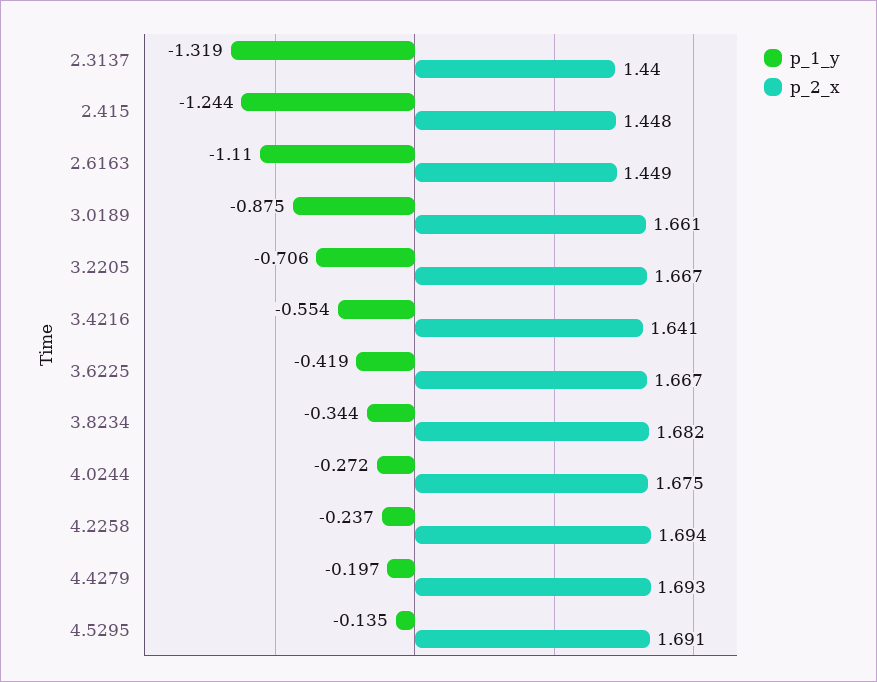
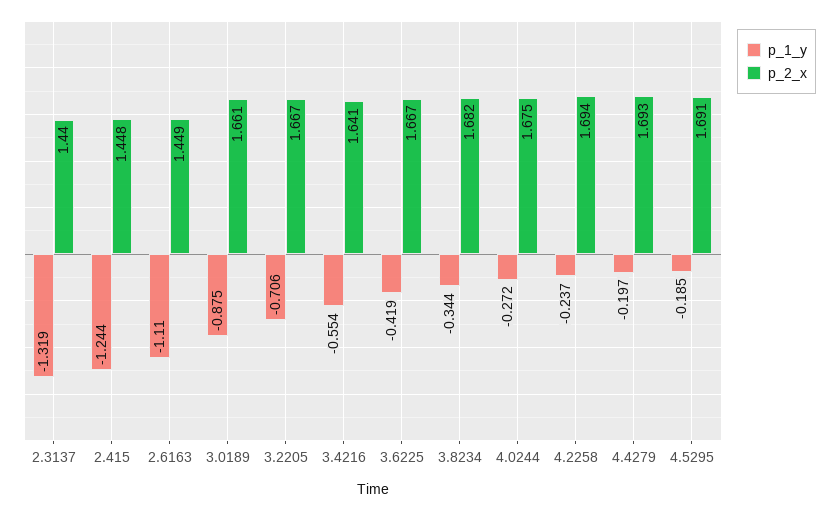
p_1_y, 4.5295: -0.135 -> -0.185

